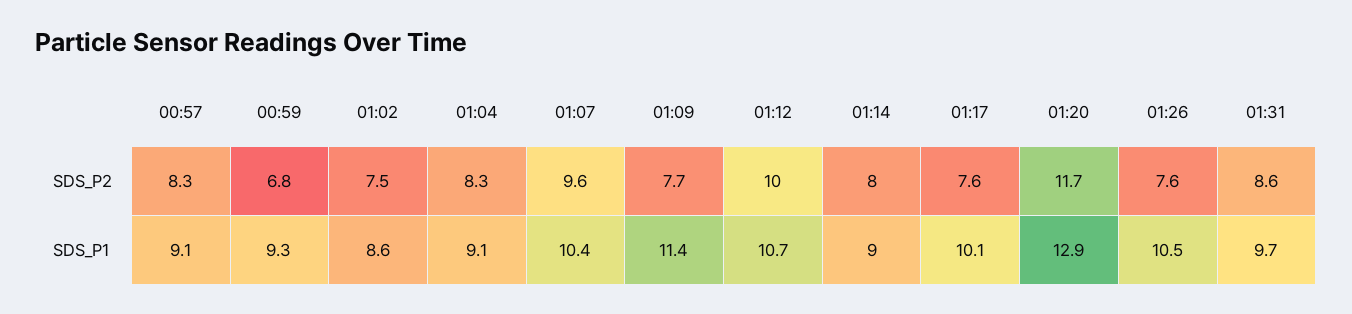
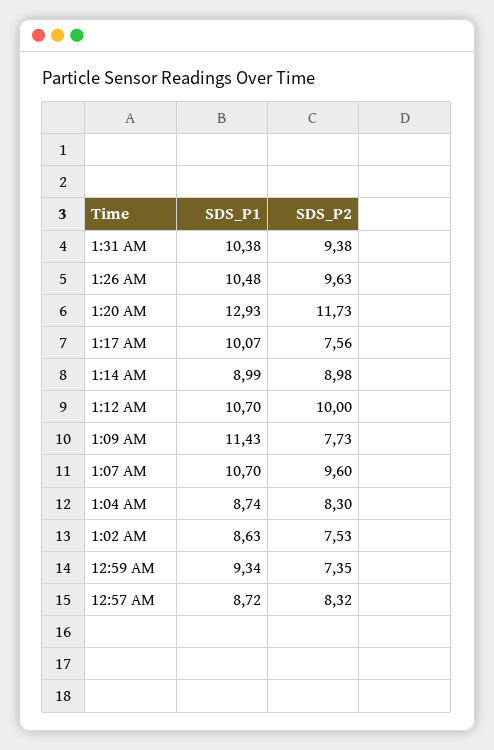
00:59, SDS_P2: 6.8 -> 7.35
01:14, SDS_P2: 8 -> 8.98
01:26, SDS_P2: 7.6 -> 9.63
01:31, SDS_P2: 8.6 -> 9.38
00:57, SDS_P1: 9.1 -> 8.72
01:04, SDS_P1: 9.1 -> 8.74
01:07, SDS_P1: 10.4 -> 10.7
01:31, SDS_P1: 9.7 -> 10.38

